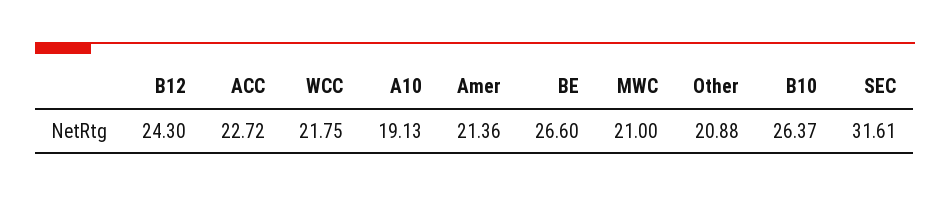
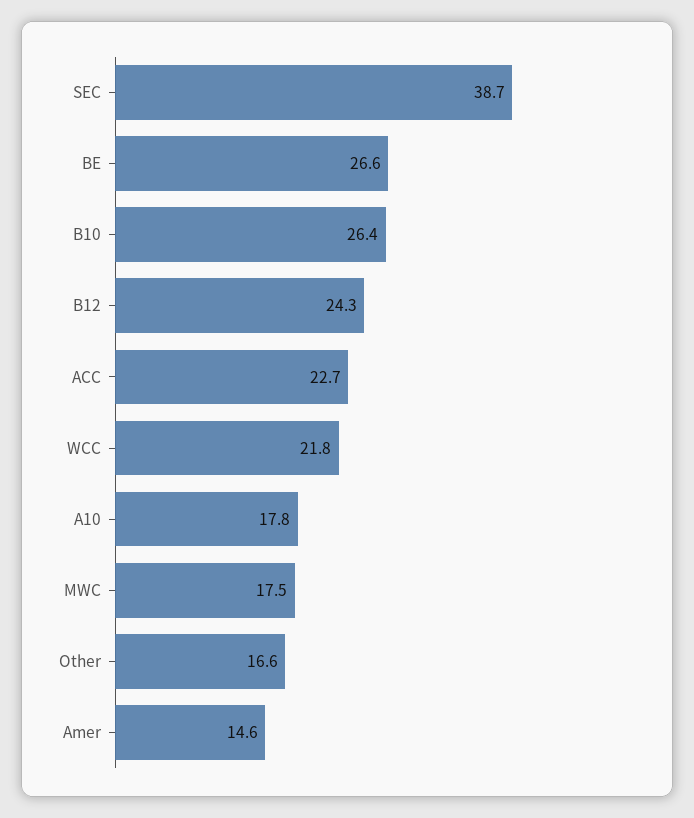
A10: 19.13 -> 17.8
Amer: 21.36 -> 14.6
MWC: 21 -> 17.5
Other: 20.88 -> 16.6
SEC: 31.61 -> 38.7

